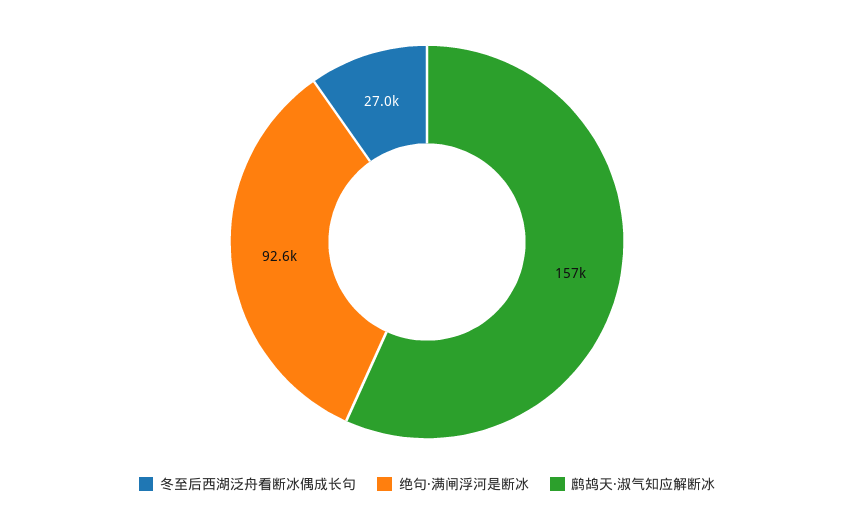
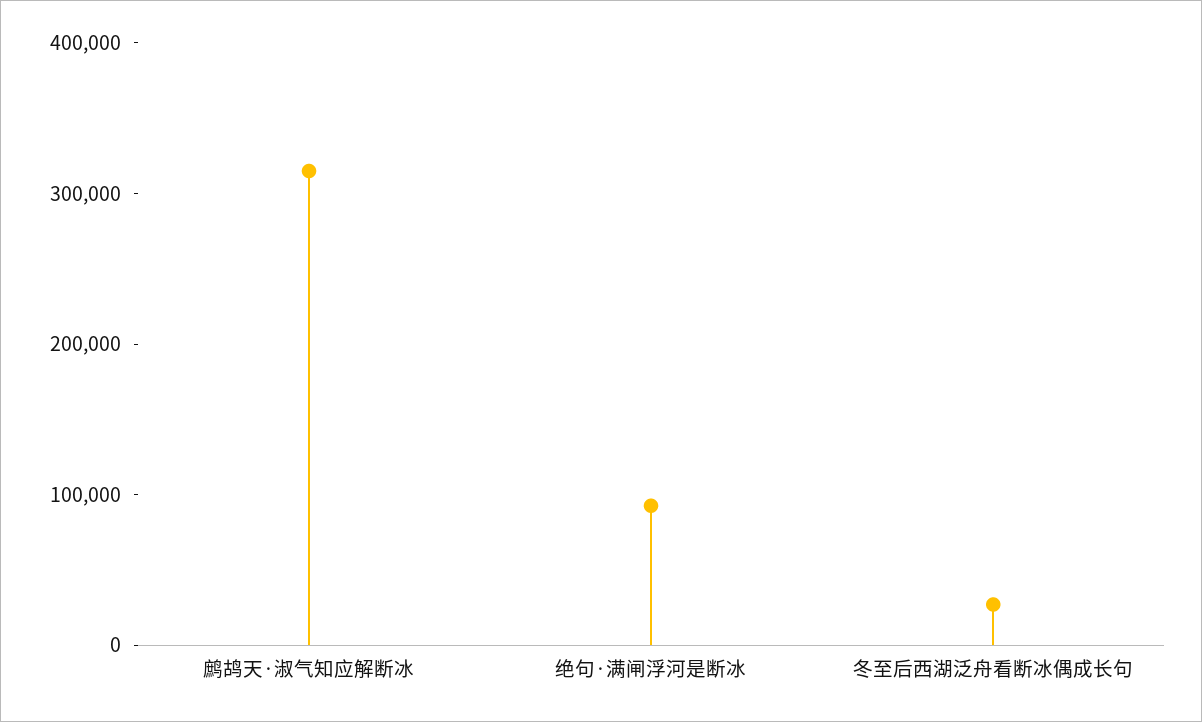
鹧鸪天·淑气知应解断冰: 157000 -> 320000

